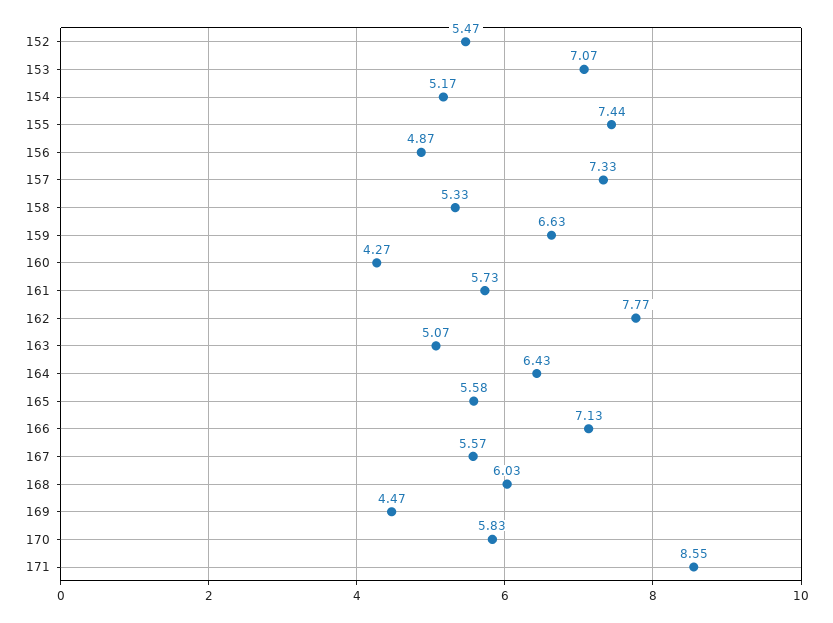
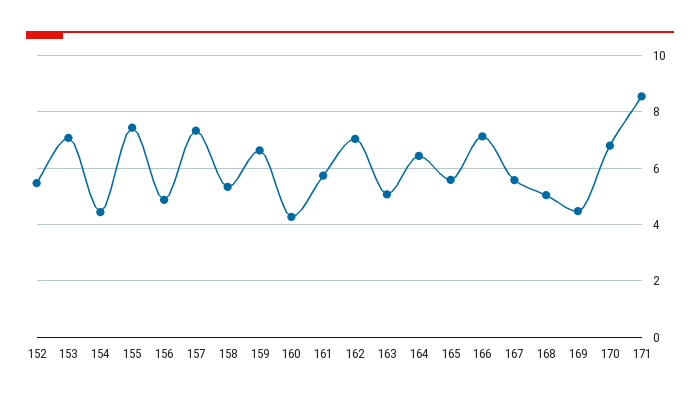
154: 5.17 -> 4.5
162: 7.77 -> 7
168: 6.03 -> 5
170: 5.83 -> 6.75

